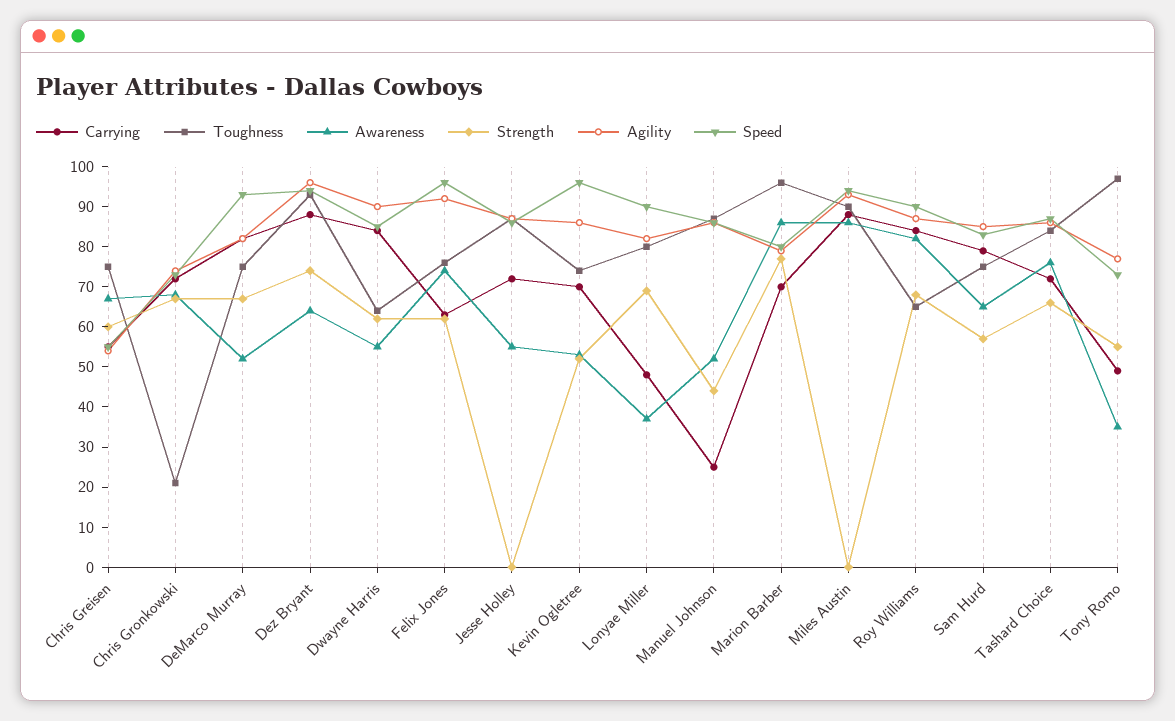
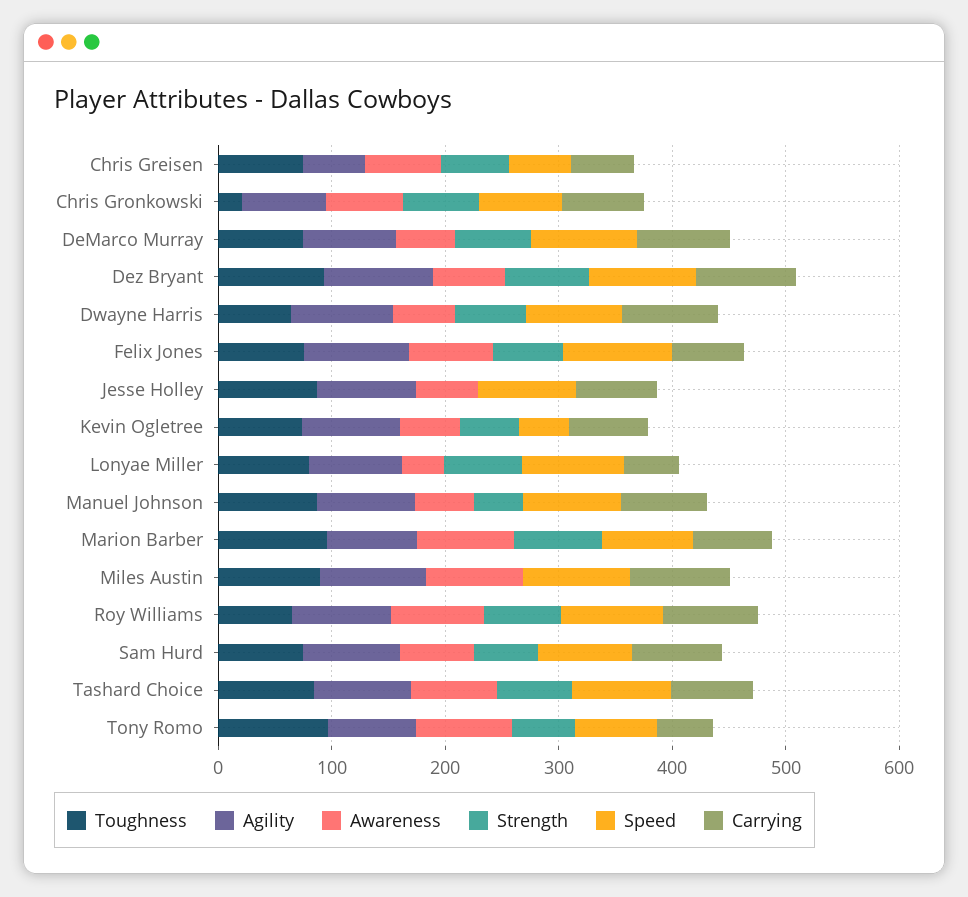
Speed, Kevin Ogletree: 95 -> 40
Carrying, Manuel Johnson: 25 -> 80
Awareness, Tony Romo: 35 -> 80

